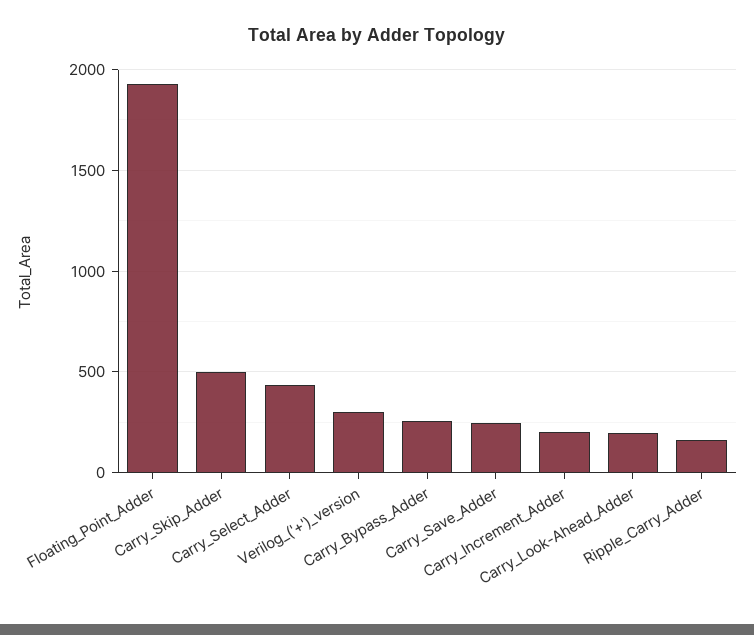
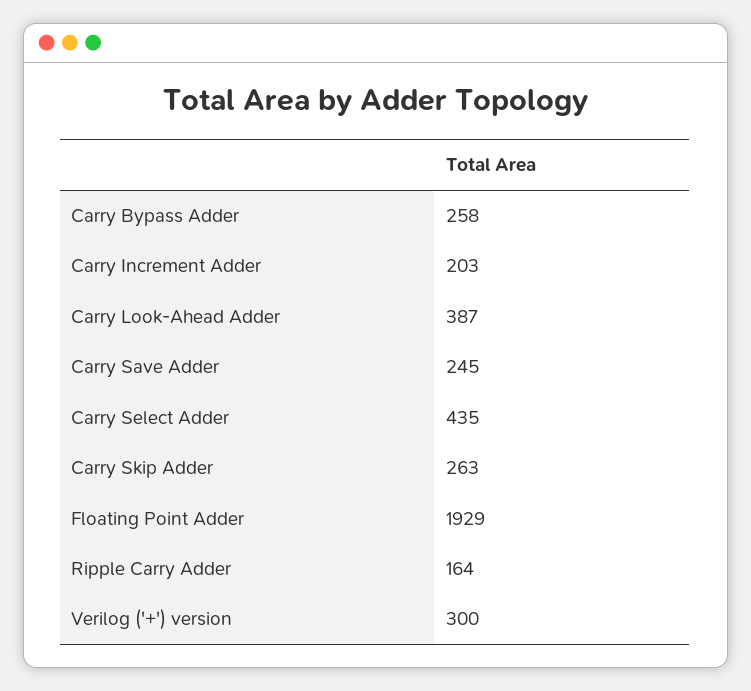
Carry_Skip_Adder: 500 -> 263
Carry_Look-Ahead_Adder: 200 -> 387

